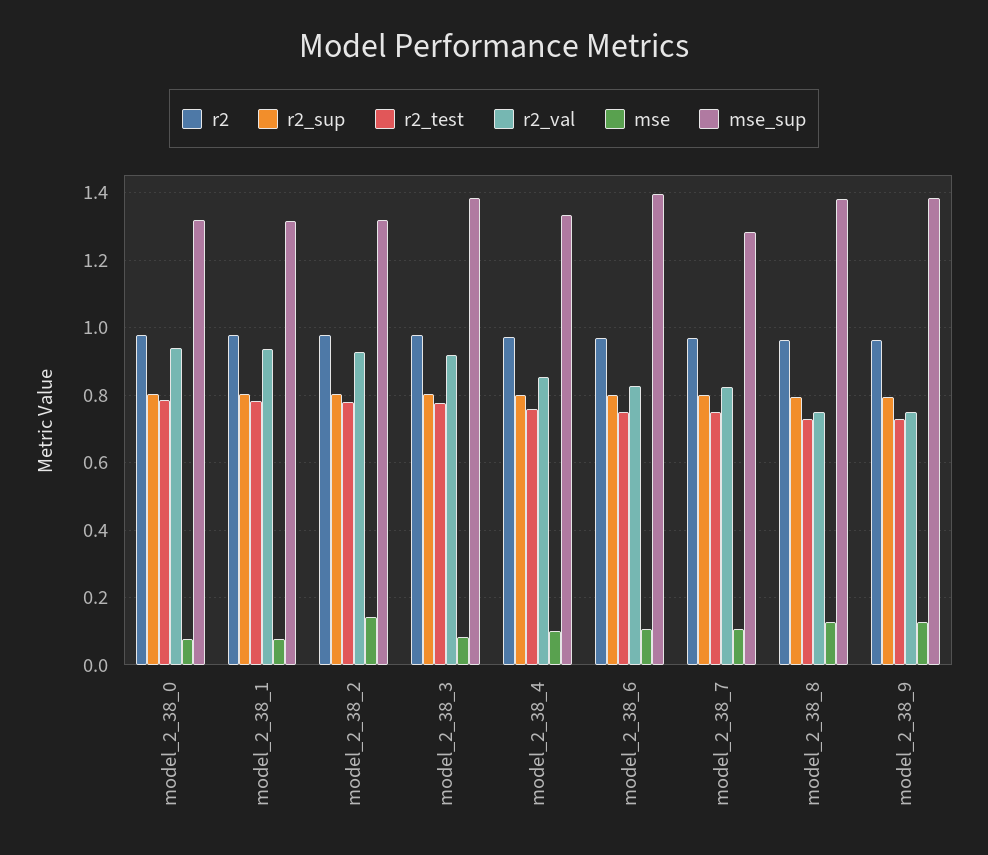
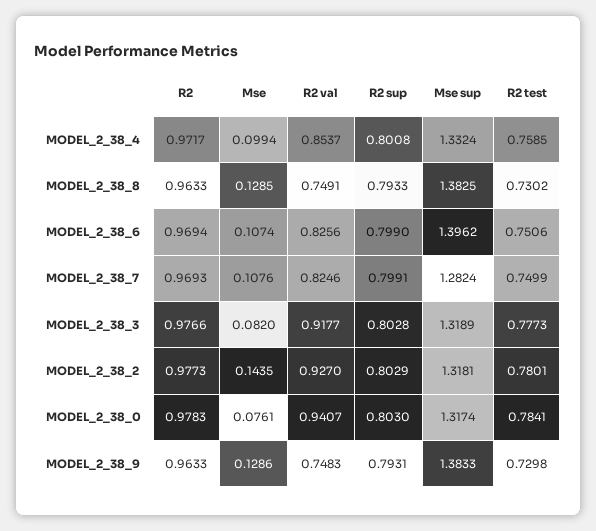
r2, model_2_38_1: 0.98 -> none
r2_sup, model_2_38_1: 0.8 -> none
r2_test, model_2_38_1: 0.78 -> none
r2_val, model_2_38_1: 0.94 -> none
mse, model_2_38_1: 0.08 -> none
mse_sup, model_2_38_1: 1.32 -> none
mse_sup, model_2_38_3: 1.38 -> 1.3189

